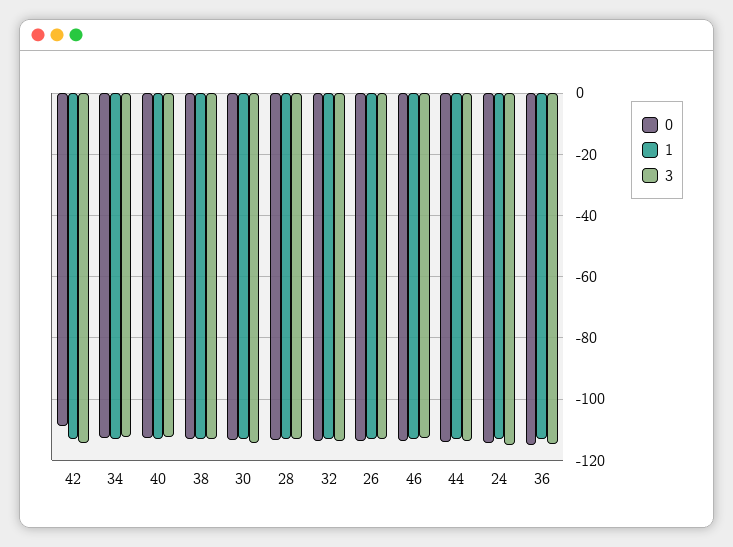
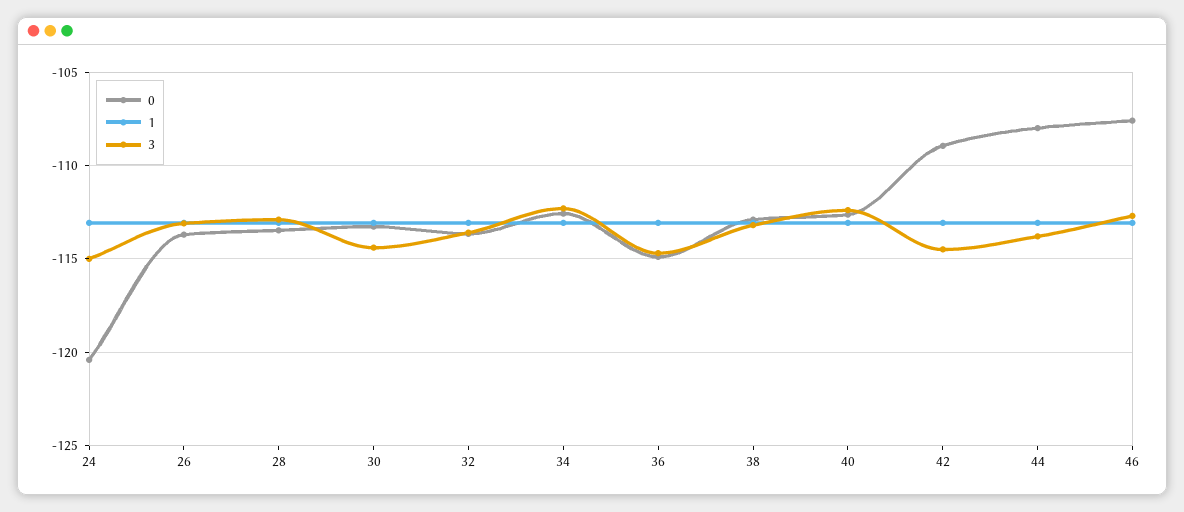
0, 46: -114 -> -107.5
0, 44: -114 -> -108
0, 24: -114 -> -120.5

